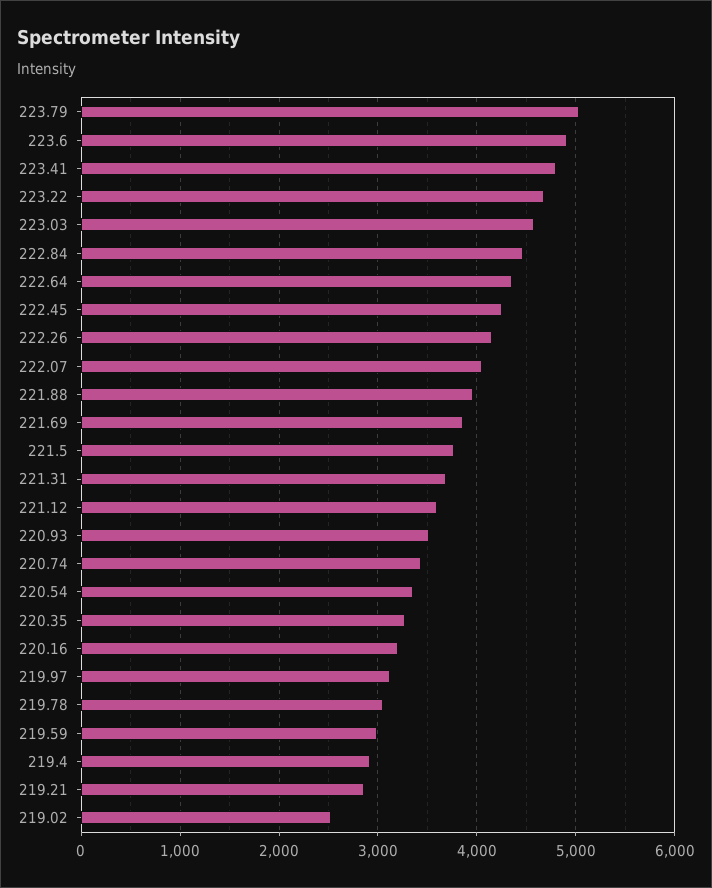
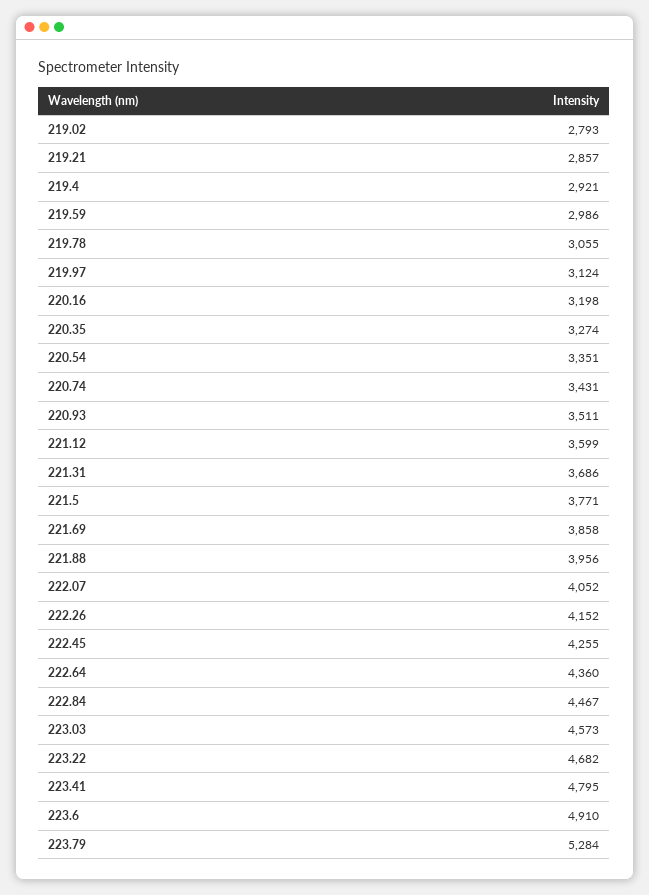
223.79: 5000 -> 5284
219.02: 2500 -> 2793

